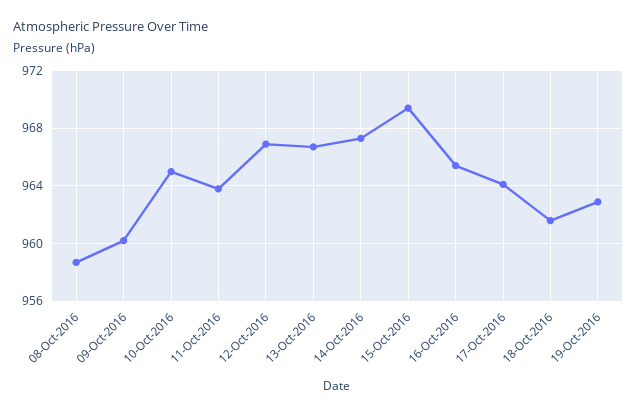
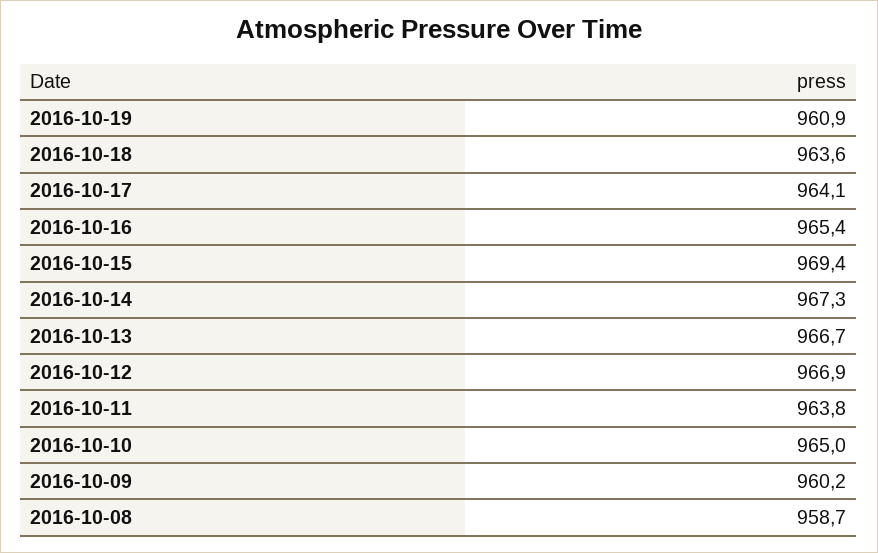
18-Oct-2016: 961.5 -> 963.6
19-Oct-2016: 963 -> 960.9

